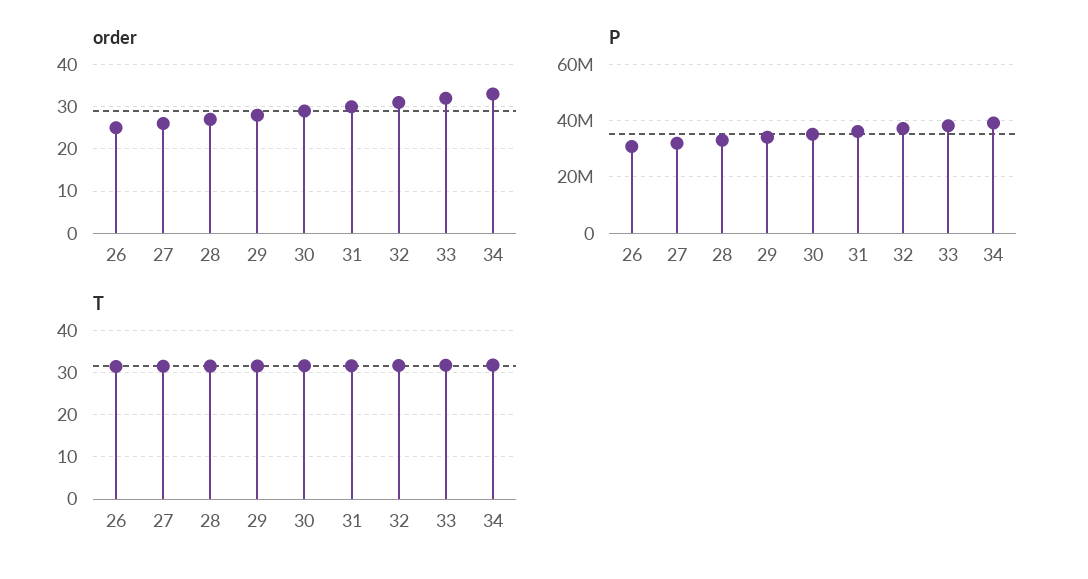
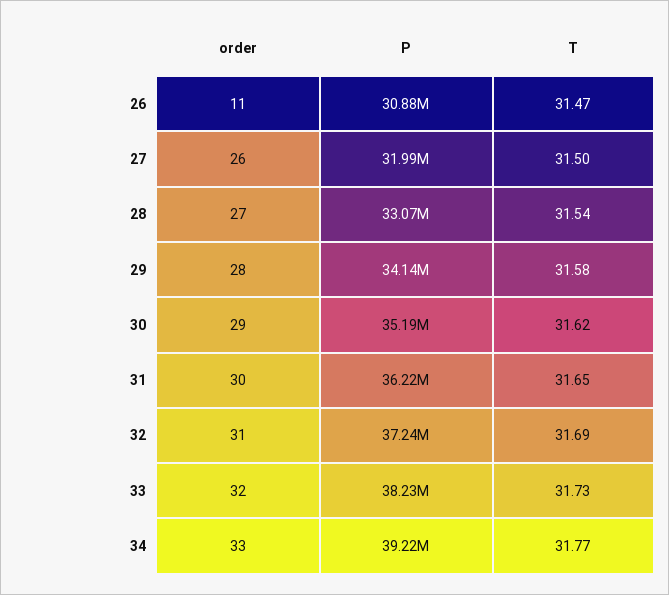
order, 26: 25 -> 11

